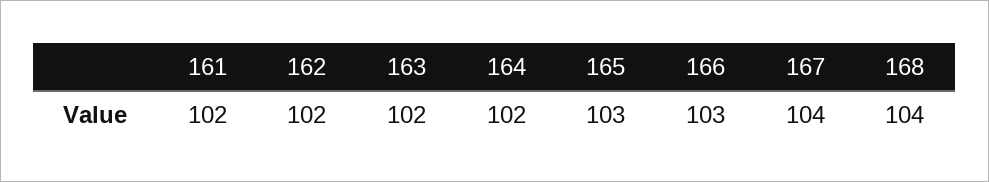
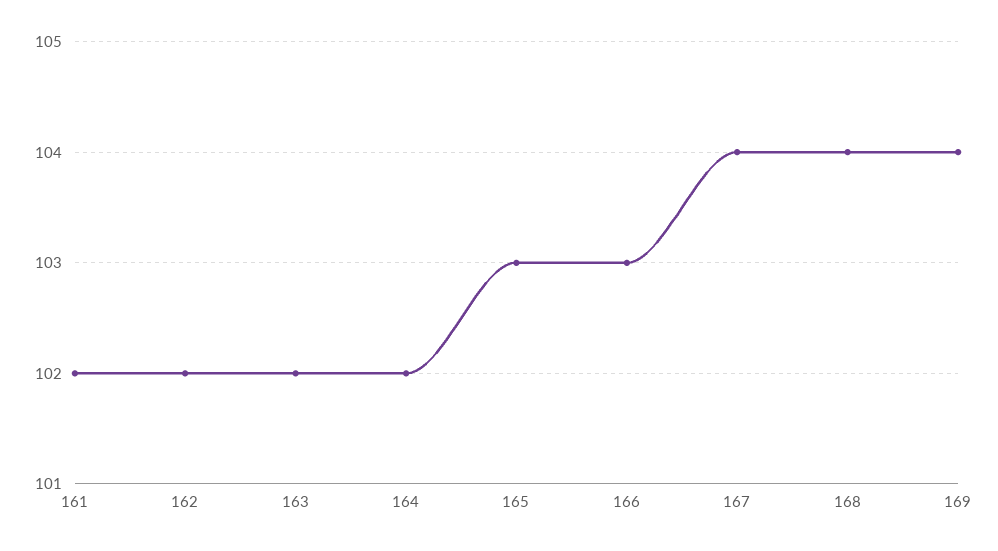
169: none -> 104

